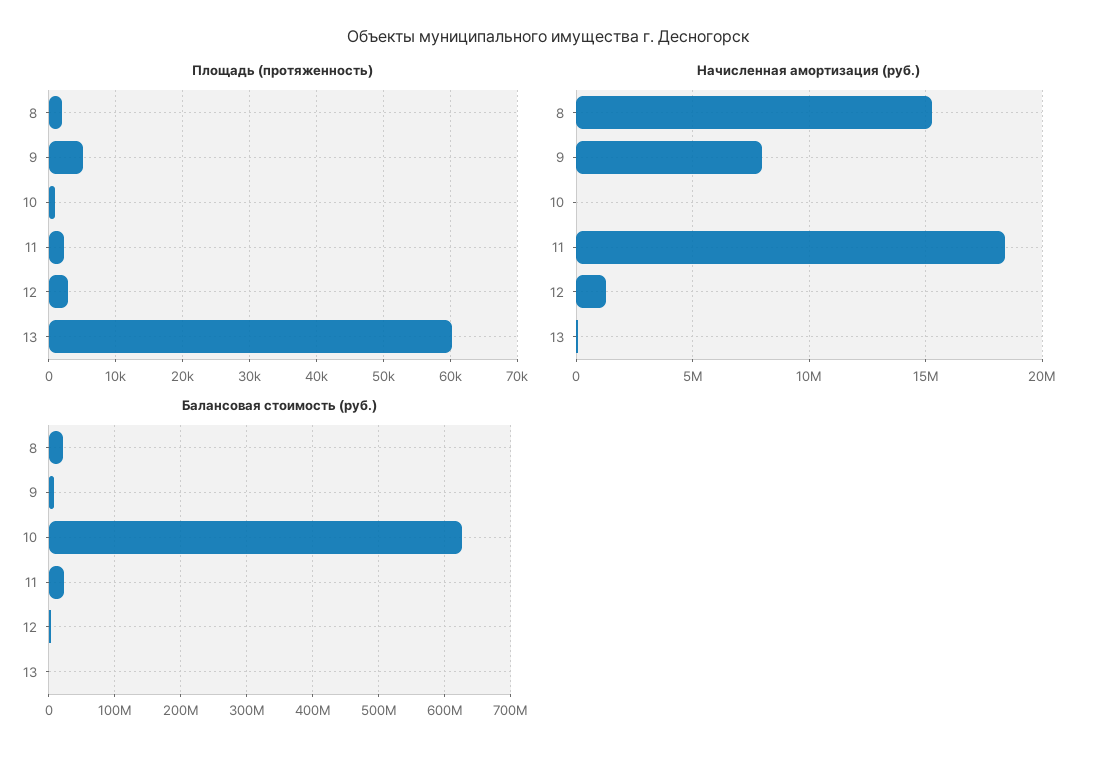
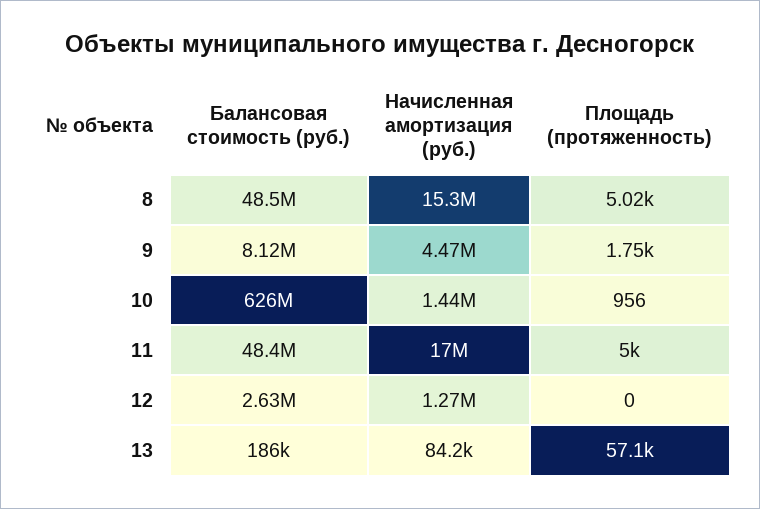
Площадь (протяженность), 8: 2000 -> 5020
Площадь (протяженность), 9: 5000 -> 1750
Площадь (протяженность), 11: 2000 -> 5000
Площадь (протяженность), 12: 3000 -> 0
Площадь (протяженность), 13: 60000 -> 57100
Начисленная амортизация (руб.), 9: 8000000 -> 4470000
Начисленная амортизация (руб.), 10: 0 -> 1440000
Начисленная амортизация (руб.), 11: 18500000 -> 17000000
Балансовая стоимость (руб.), 8: 20000000 -> 48500000
Балансовая стоимость (руб.), 11: 20000000 -> 48400000

